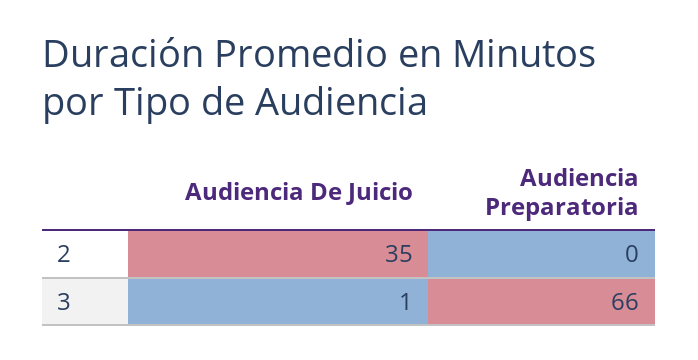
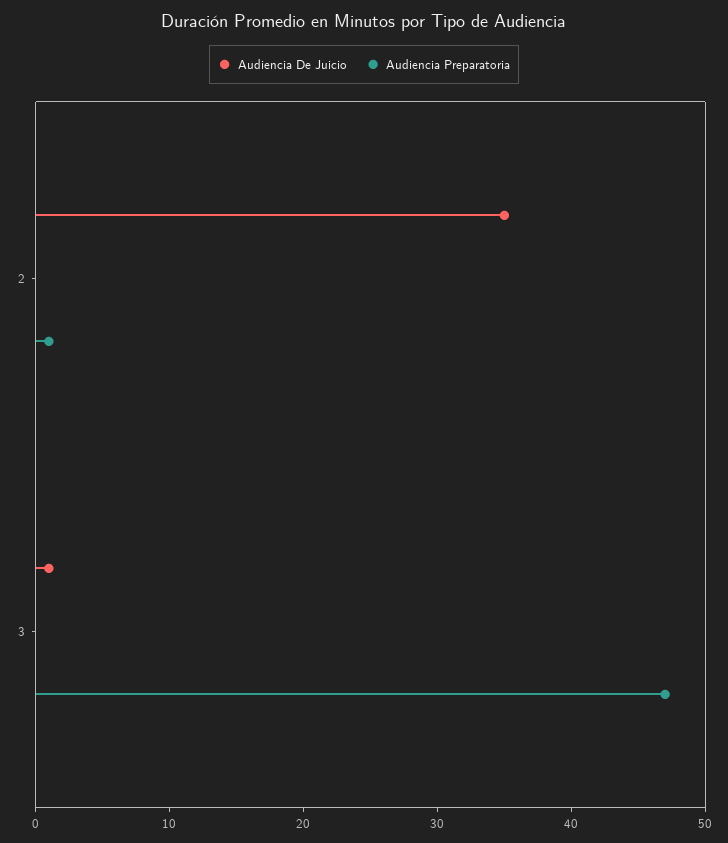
Audiencia Preparatoria, 2: 0 -> 1
Audiencia Preparatoria, 3: 66 -> 47

